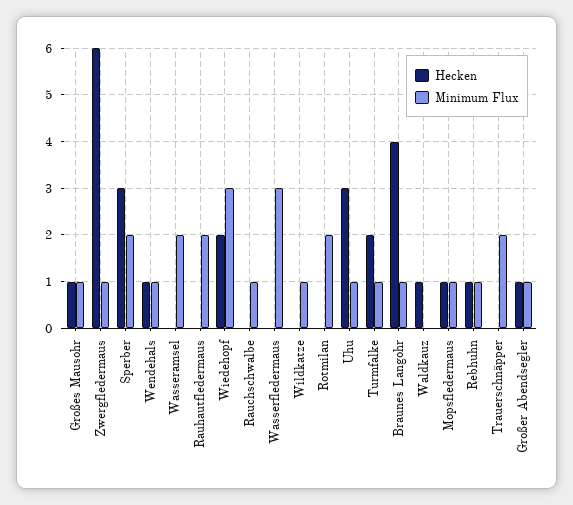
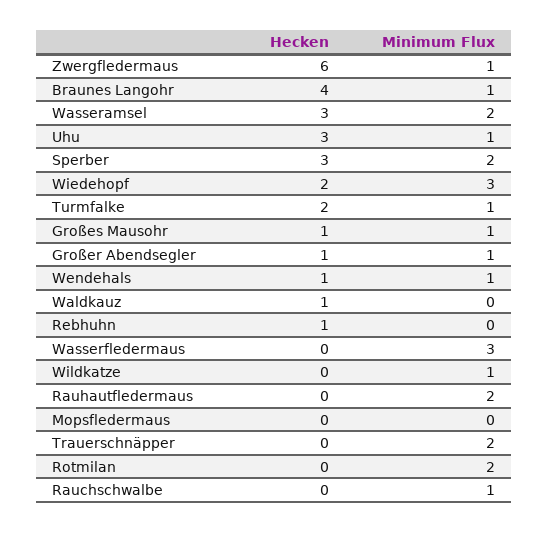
Hecken, Wasseramsel: 0 -> 3
Hecken, Mopsfledermaus: 1 -> 0
Minimum Flux, Mopsfledermaus: 1 -> 0
Minimum Flux, Rebhuhn: 1 -> 0

